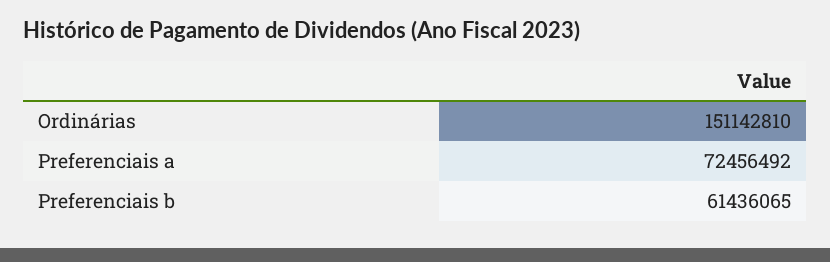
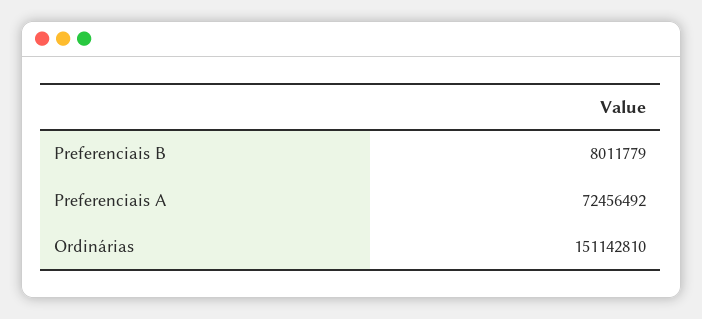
Preferenciais b: 61436065 -> 8011779

